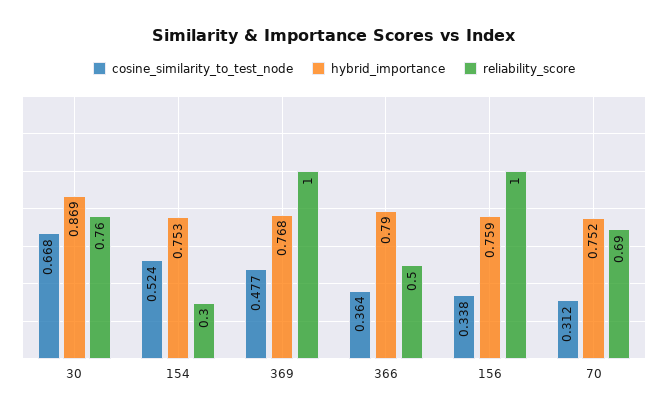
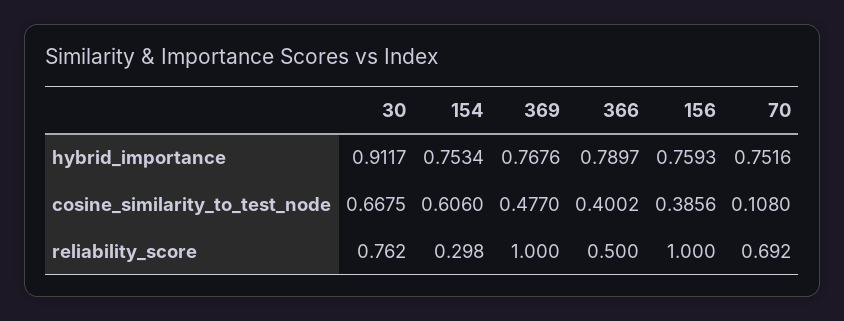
hybrid_importance, 30: 0.869 -> 0.9117
cosine_similarity_to_test_node, 154: 0.524 -> 0.606
cosine_similarity_to_test_node, 366: 0.364 -> 0.4002
cosine_similarity_to_test_node, 156: 0.338 -> 0.3856
cosine_similarity_to_test_node, 70: 0.312 -> 0.108

